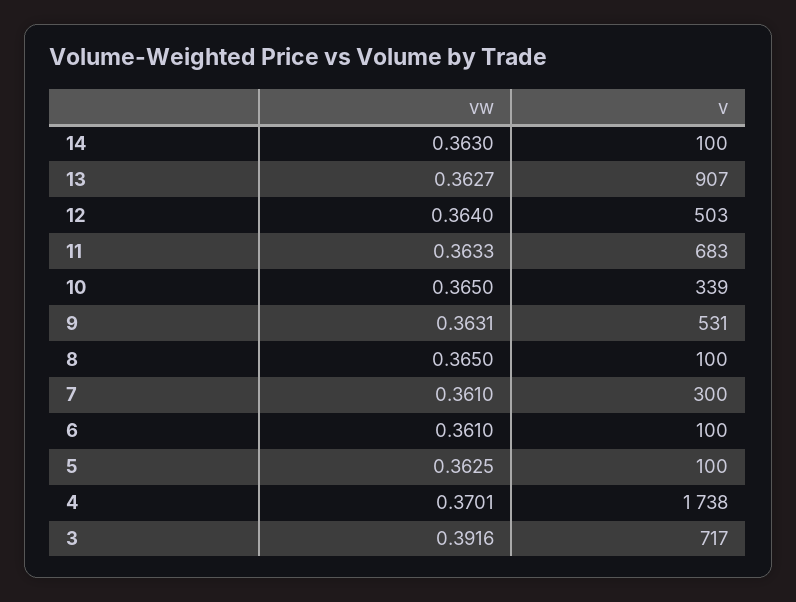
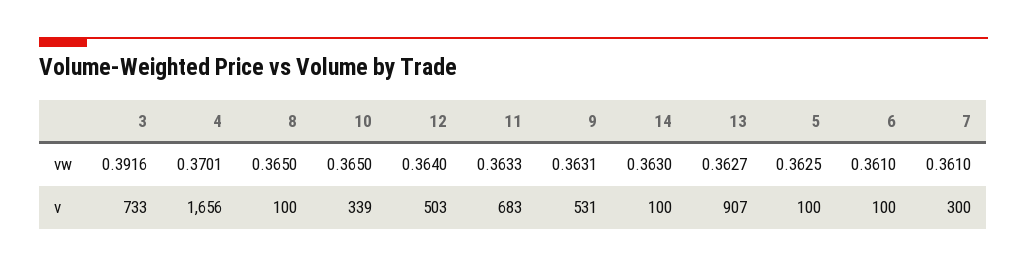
v, 4: 1738 -> 1656
v, 3: 717 -> 733

